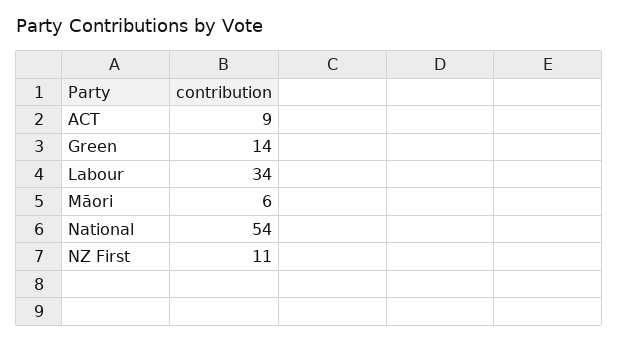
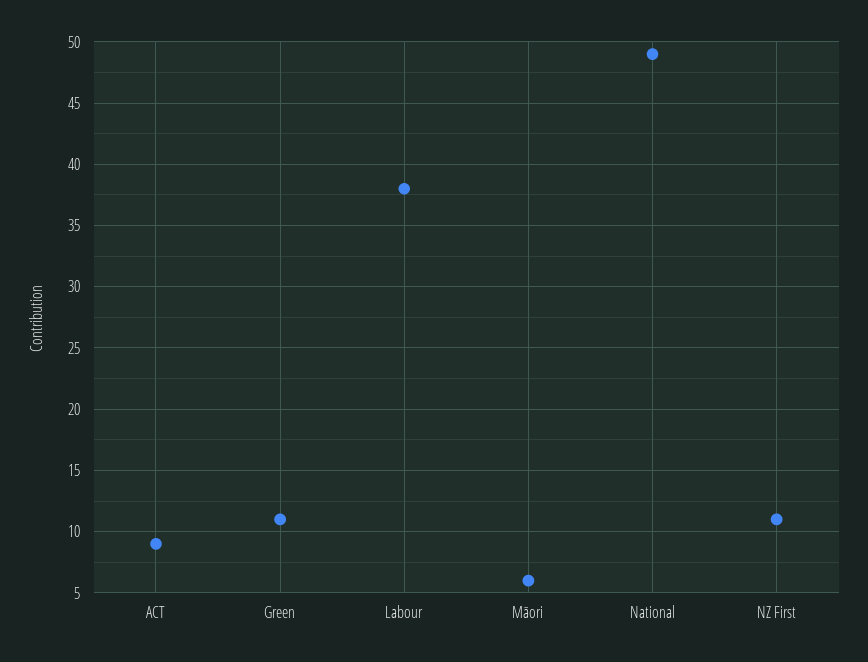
Green: 14 -> 11
Labour: 34 -> 38
National: 54 -> 49

